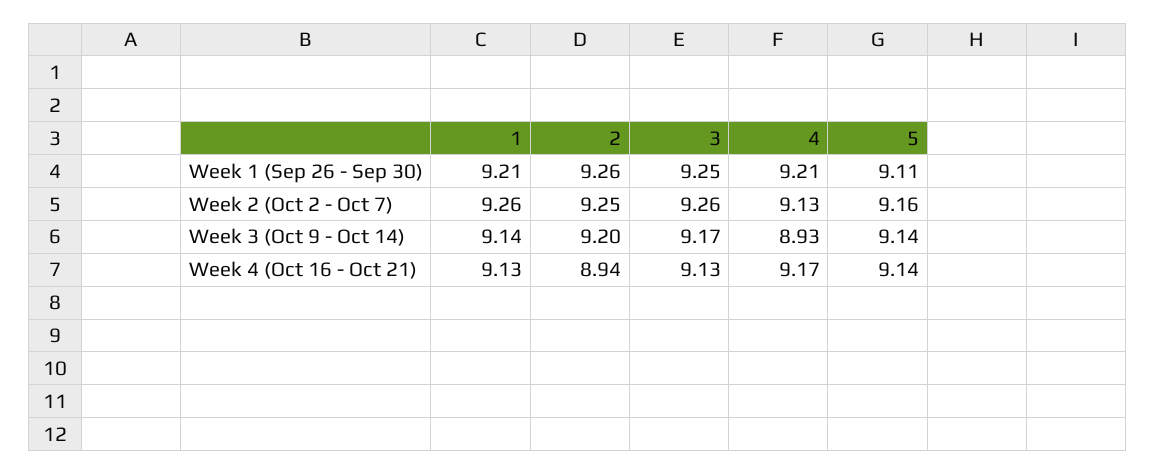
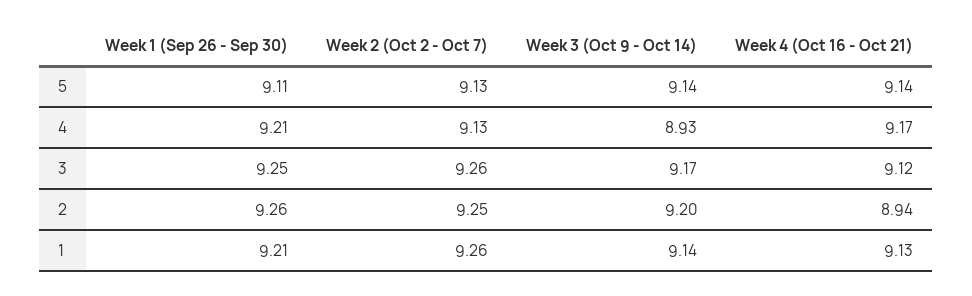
5, Week 2 (Oct 2 - Oct 7): 9.16 -> 9.13
3, Week 4 (Oct 16 - Oct 21): 9.13 -> 9.12

